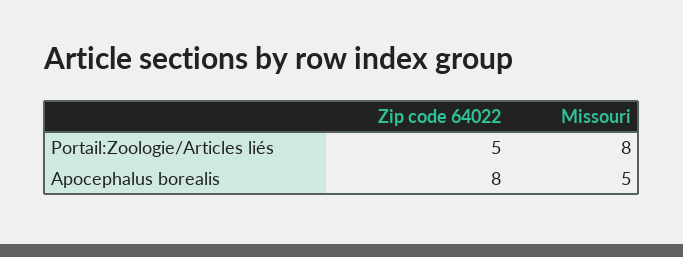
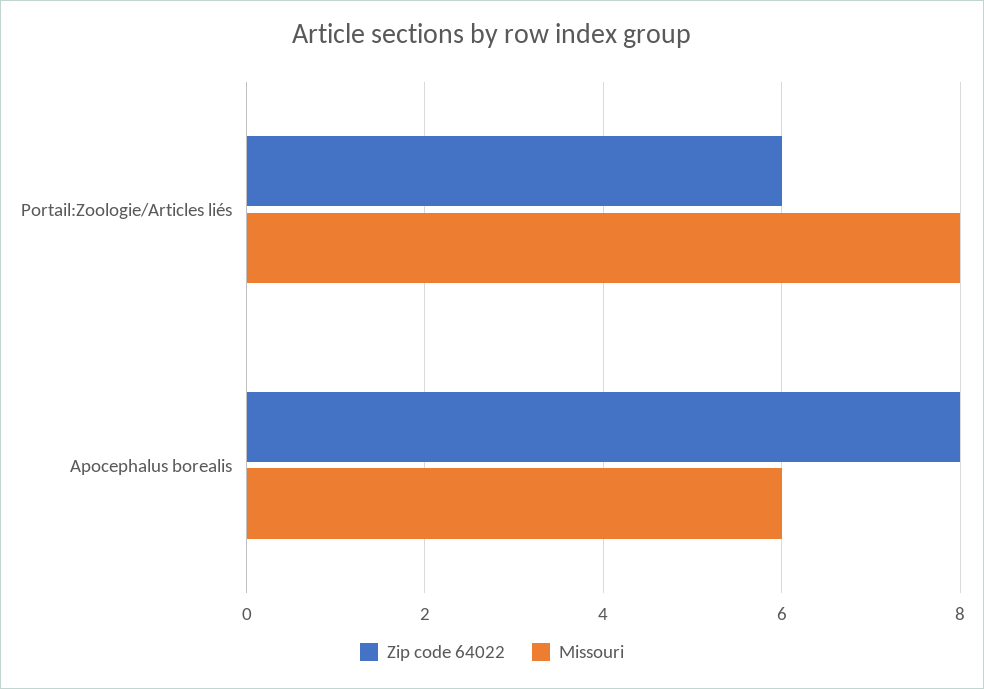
Zip code 64022, Portail:Zoologie/Articles liés: 5 -> 6
Missouri, Apocephalus borealis: 5 -> 6

